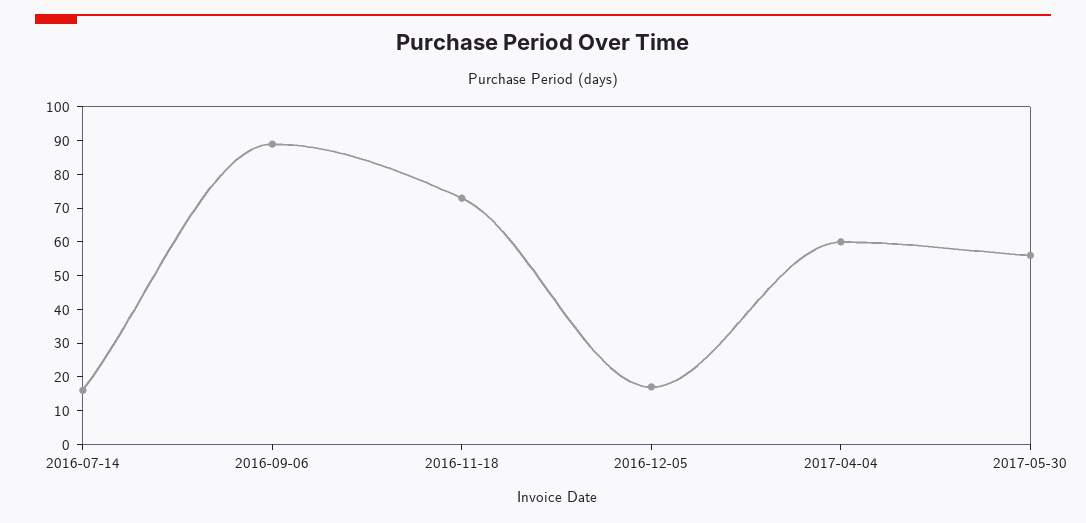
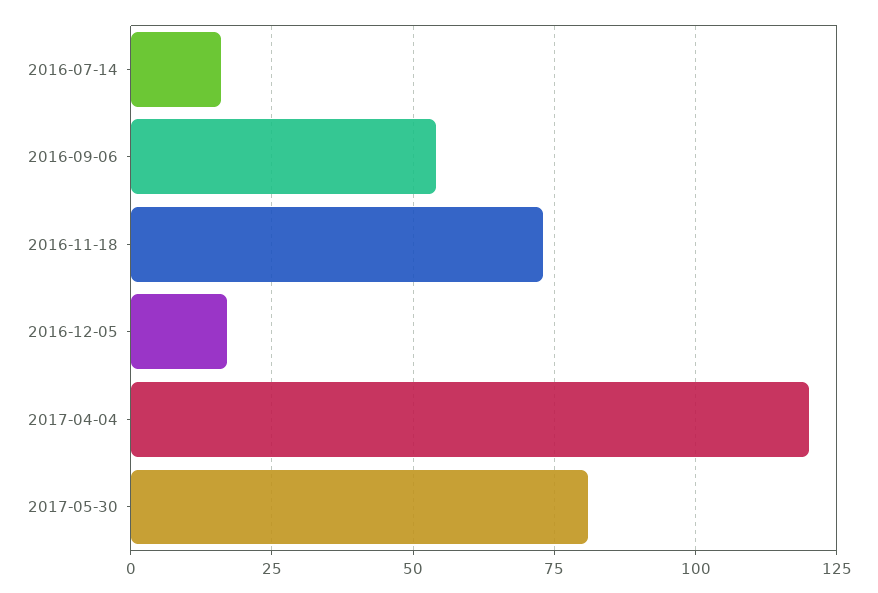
2016-09-06: 90 -> 55
2017-04-04: 60 -> 120
2017-05-30: 55 -> 80

